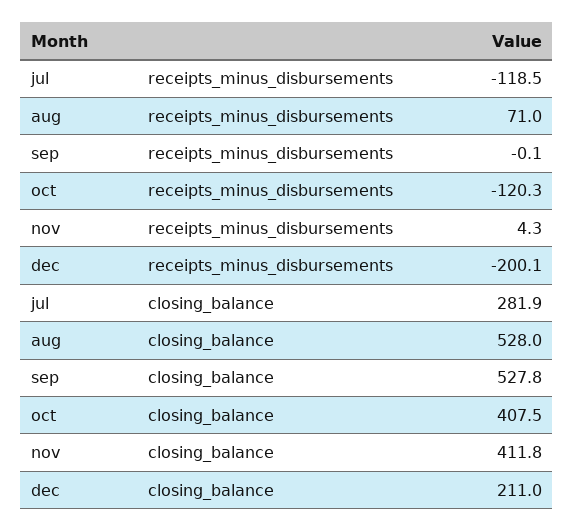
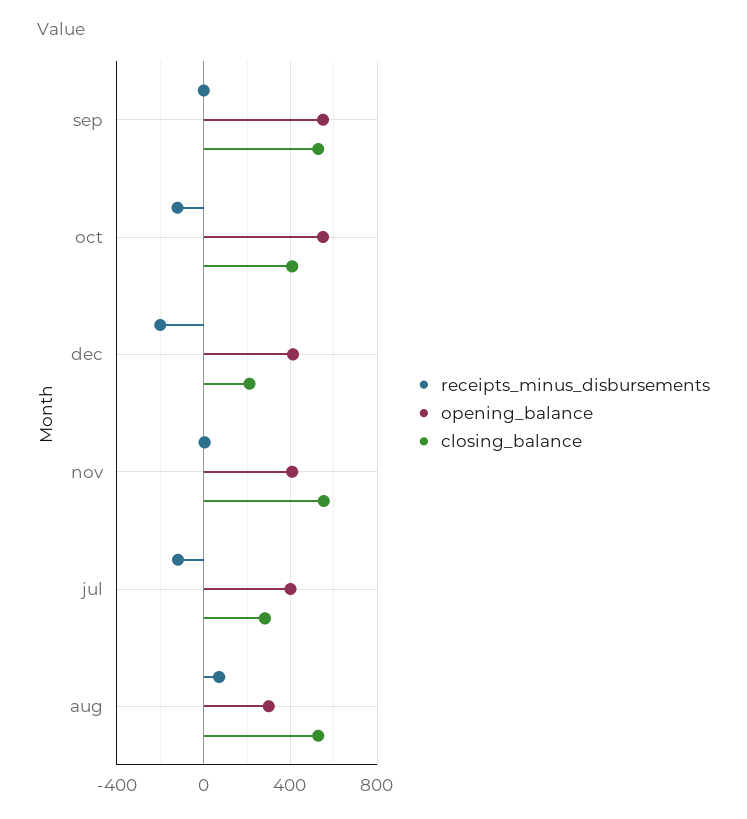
closing_balance, nov: 411.8 -> 550
opening_balance, sep: none -> 550
opening_balance, oct: none -> 550
opening_balance, dec: none -> 400
opening_balance, nov: none -> 400
opening_balance, jul: none -> 400
opening_balance, aug: none -> 300

